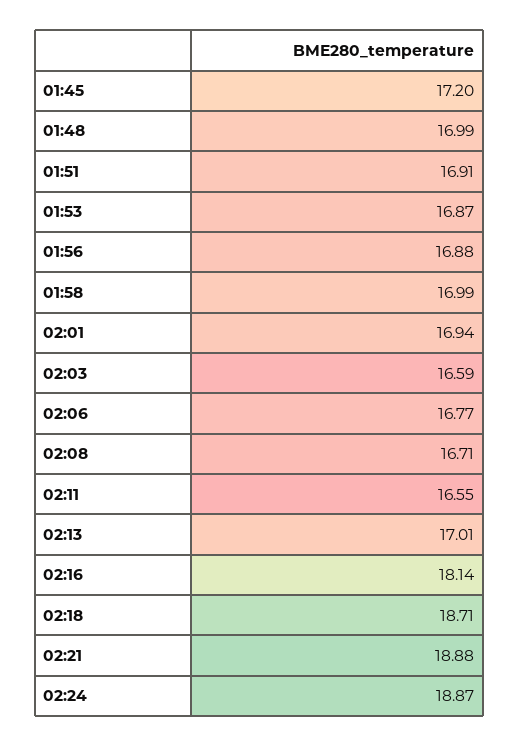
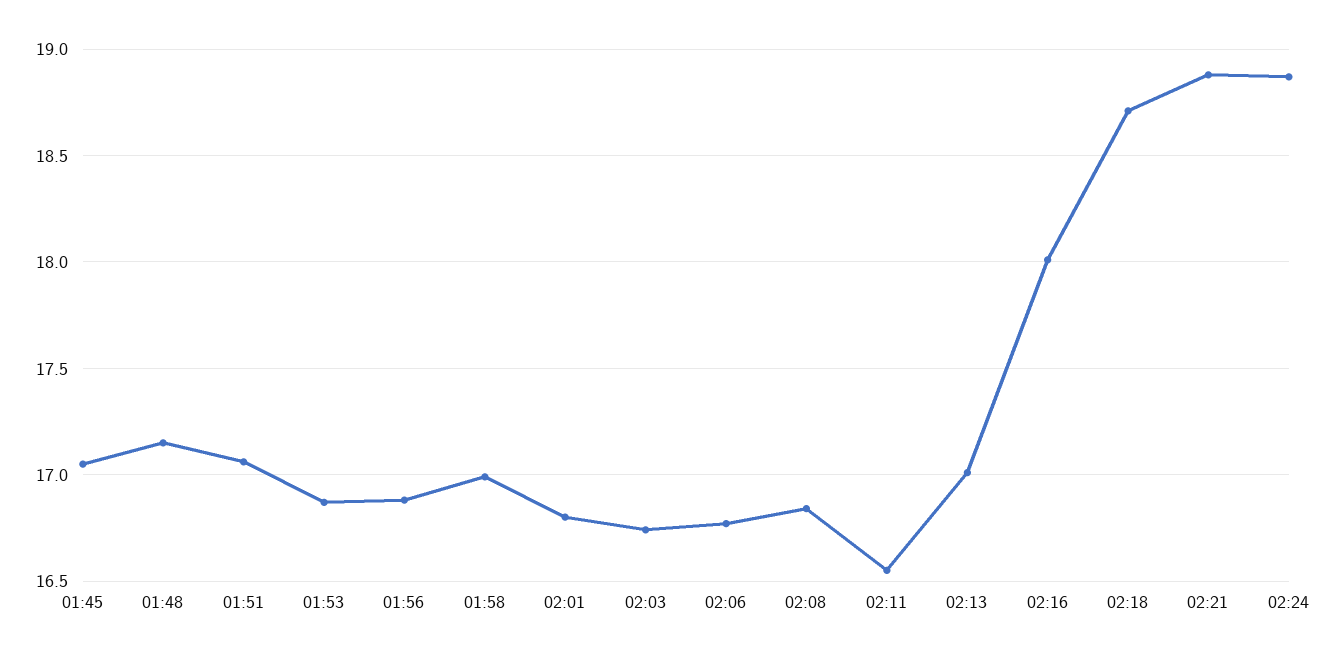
01:45: 17.2 -> 17.05
01:48: 16.99 -> 17.15
01:51: 16.91 -> 17.05
02:01: 16.94 -> 16.8
02:03: 16.59 -> 16.75
02:08: 16.71 -> 16.85
02:16: 18.14 -> 18

